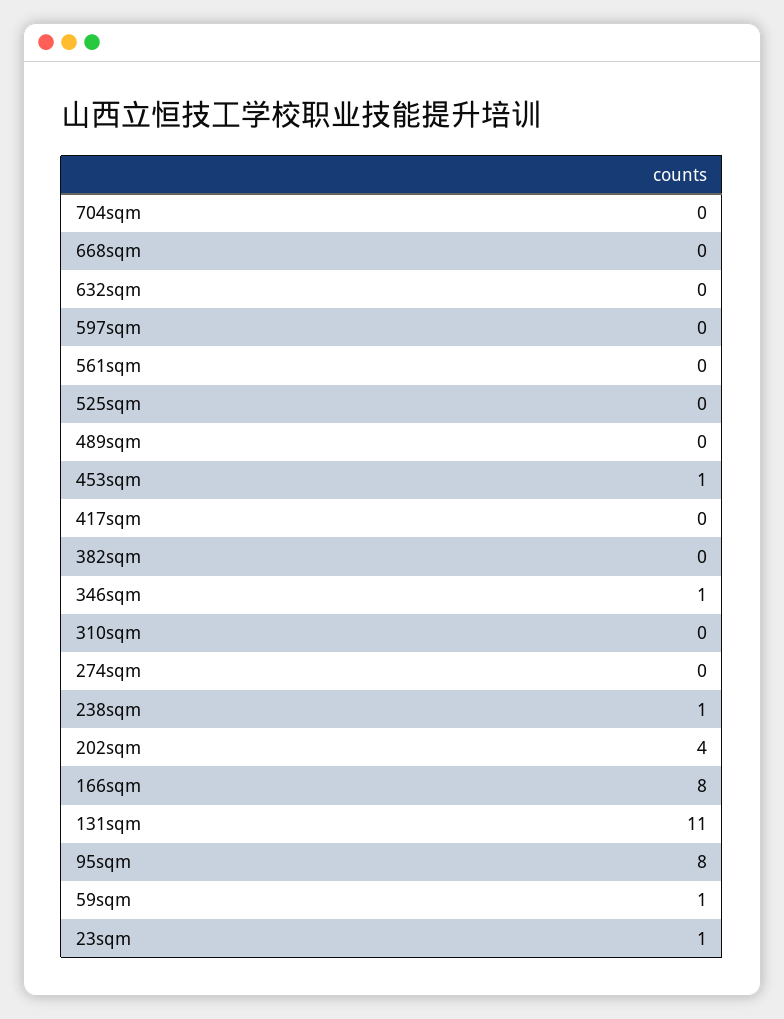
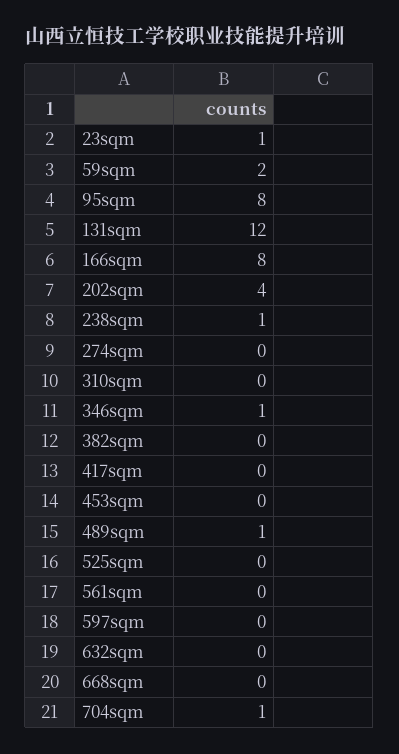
704sqm: 0 -> 1
489sqm: 0 -> 1
453sqm: 1 -> 0
131sqm: 11 -> 12
59sqm: 1 -> 2

